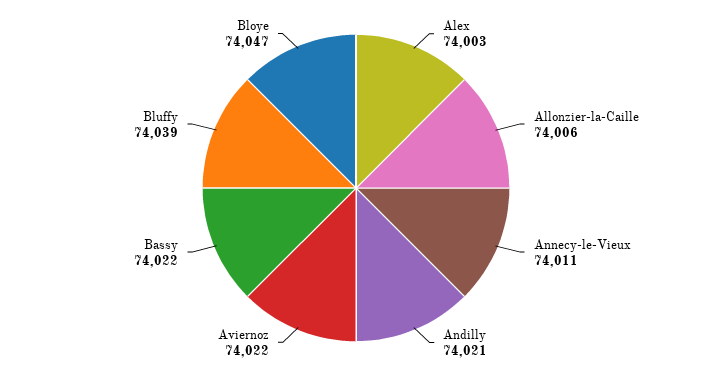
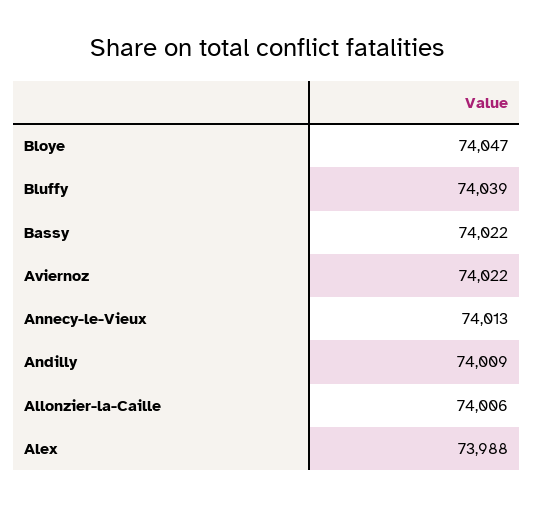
Alex: 74003 -> 73988
Annecy-le-Vieux: 74011 -> 74013
Andilly: 74021 -> 74009

